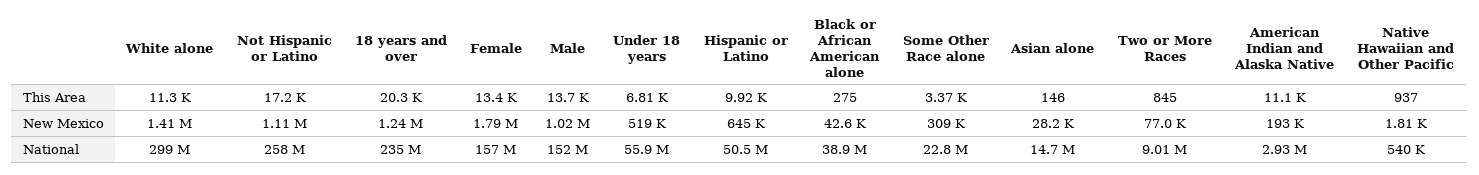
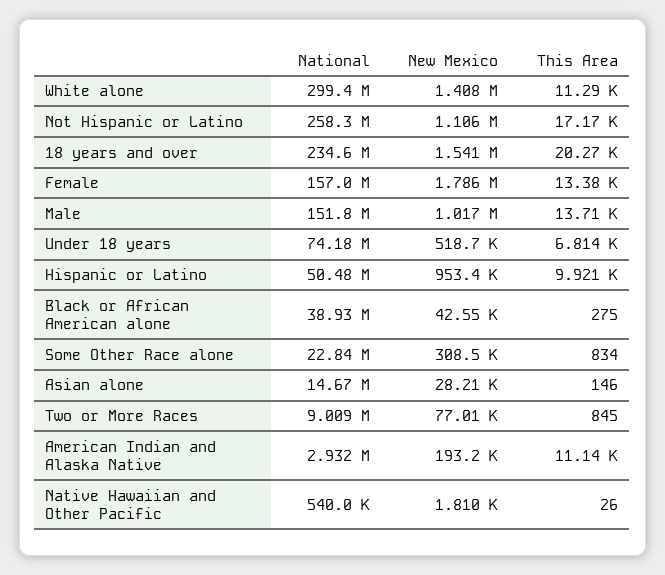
Some Other Race alone, This Area: 3370 -> 834
Native Hawaiian and Other Pacific, This Area: 937 -> 26
18 years and over, New Mexico: 1240000 -> 1541000
Hispanic or Latino, New Mexico: 645000 -> 953400
Under 18 years, National: 55900000 -> 74180000

